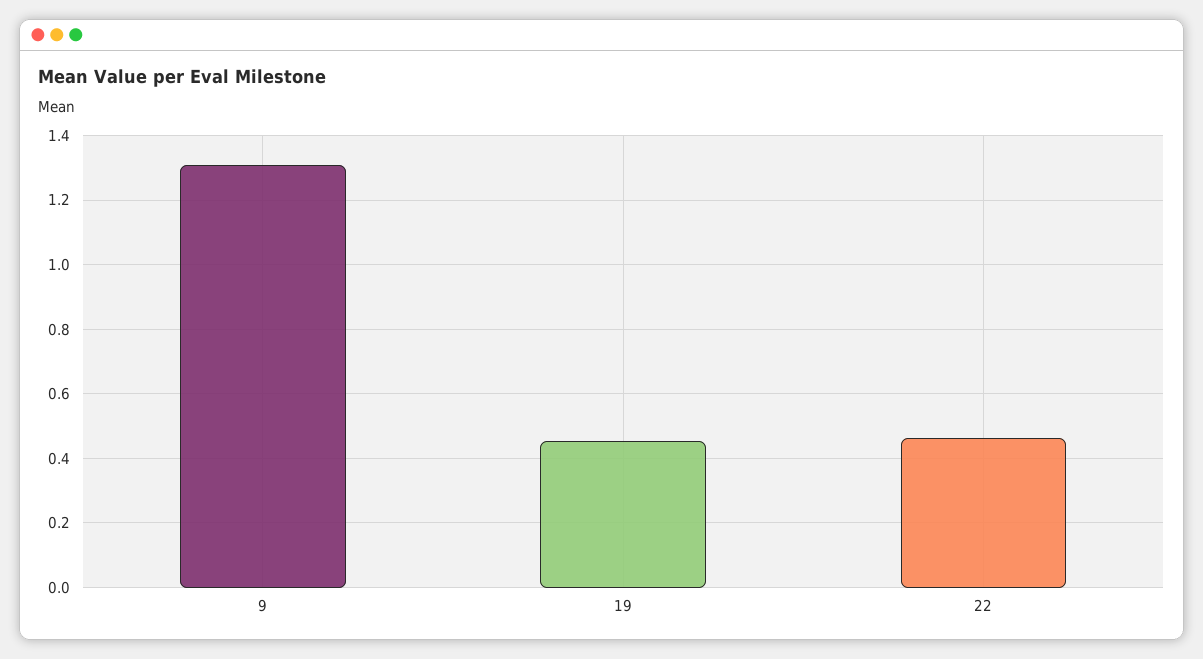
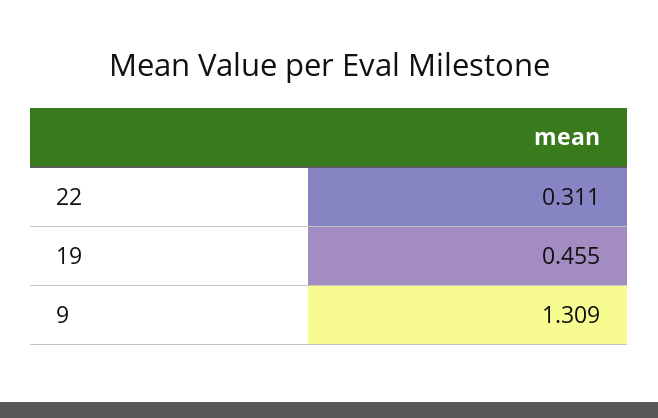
22: 0.46 -> 0.311

